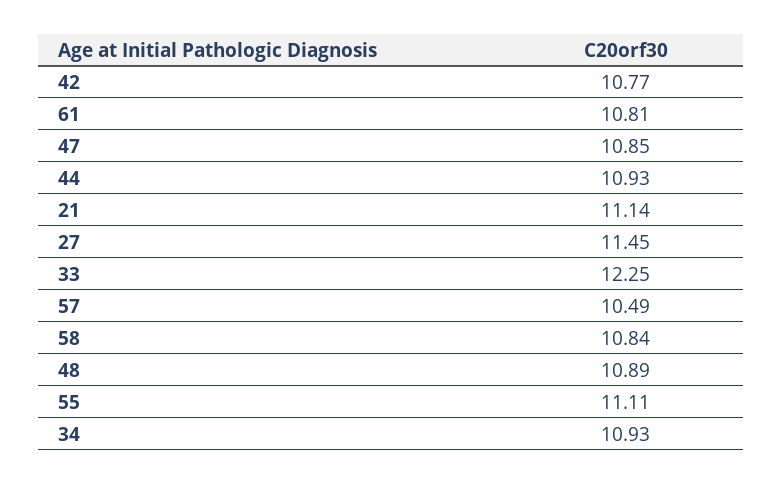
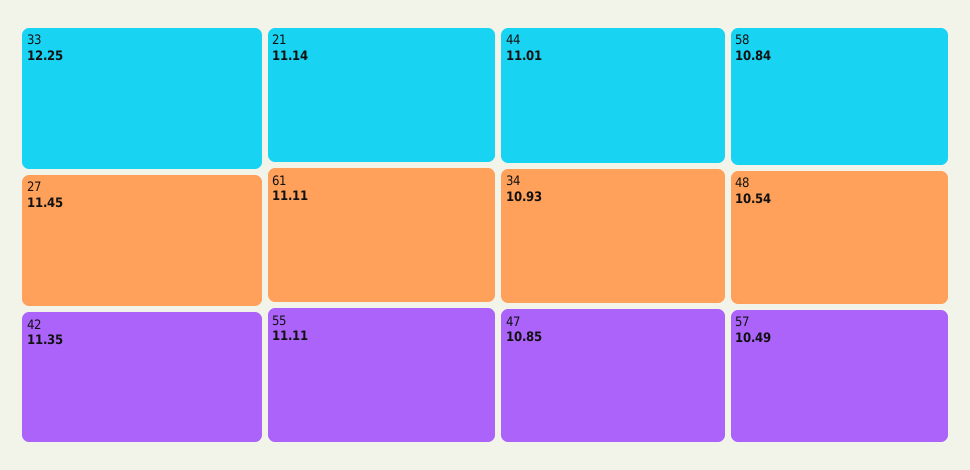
42: 10.77 -> 11.35
61: 10.81 -> 11.11
44: 10.93 -> 11.01
48: 10.89 -> 10.54

